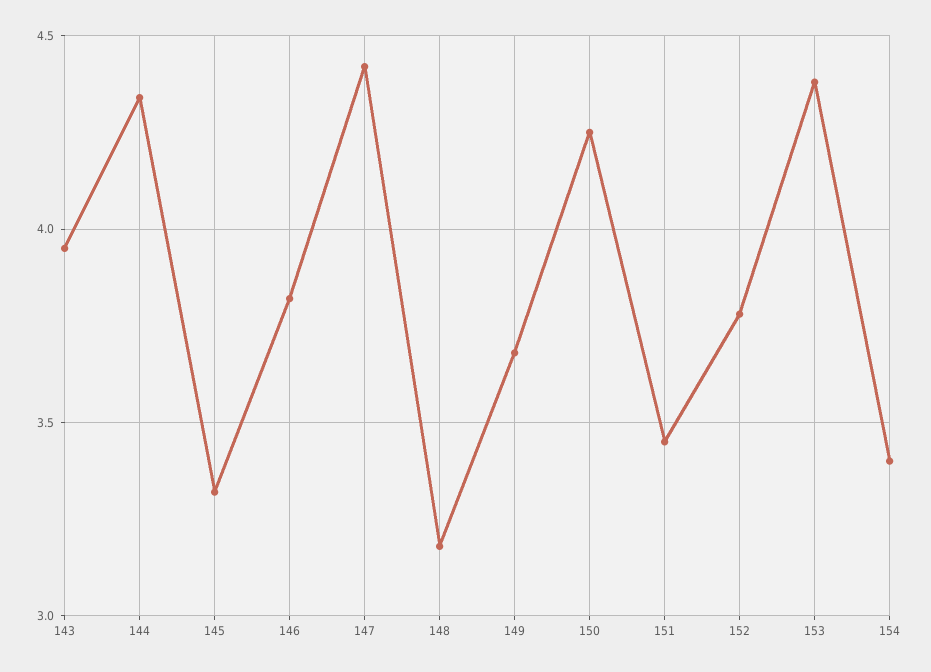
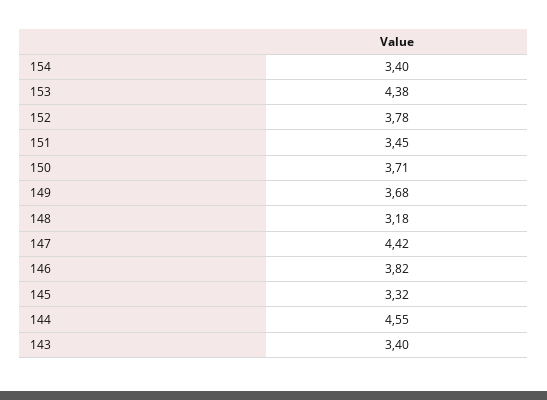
143: 3.95 -> 3.4
144: 4.35 -> 4.55
150: 4.25 -> 3.71

